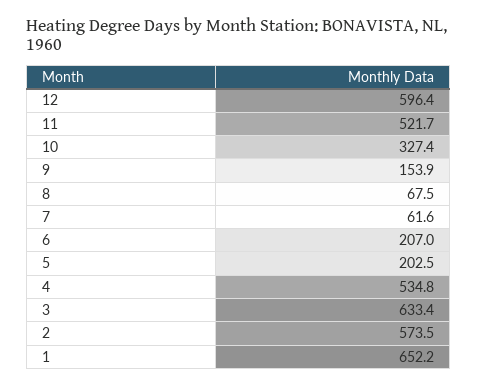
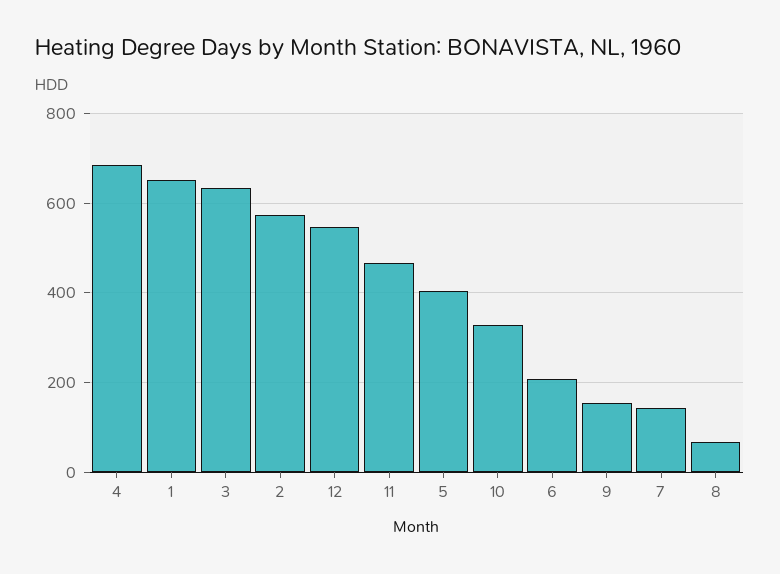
12: 596.4 -> 540
11: 521.7 -> 460
7: 61.6 -> 140
5: 202.5 -> 400
4: 534.8 -> 680

